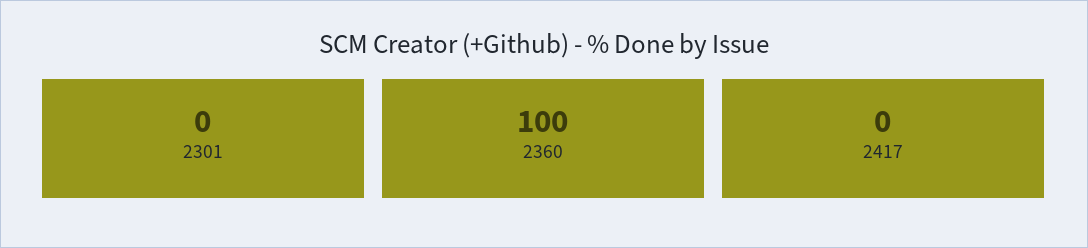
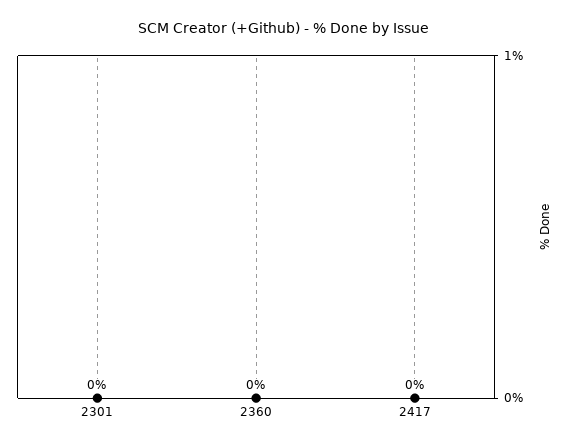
2360: 100 -> 0

